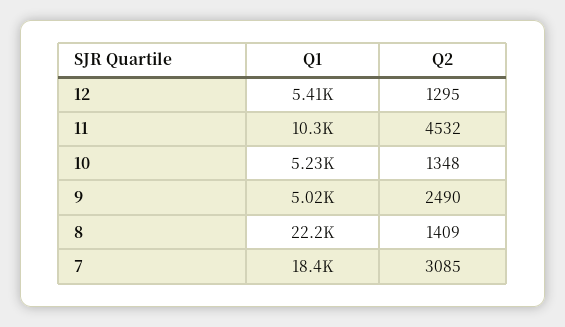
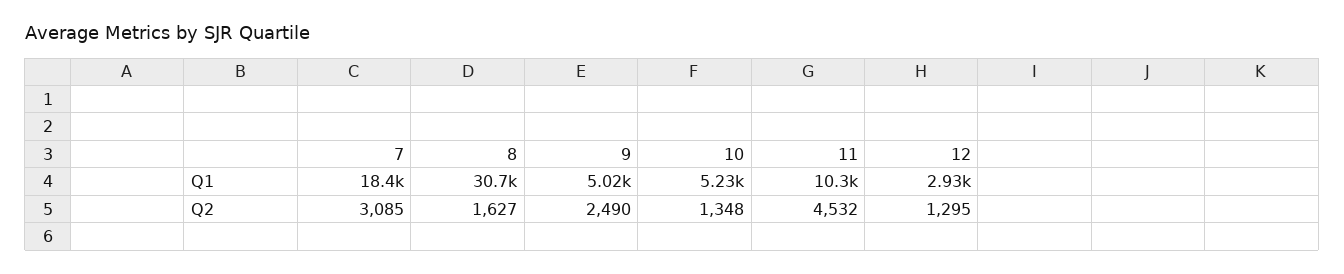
Q1, 12: 5410 -> 2930
Q1, 8: 22200 -> 30700
Q2, 8: 1409 -> 1627

